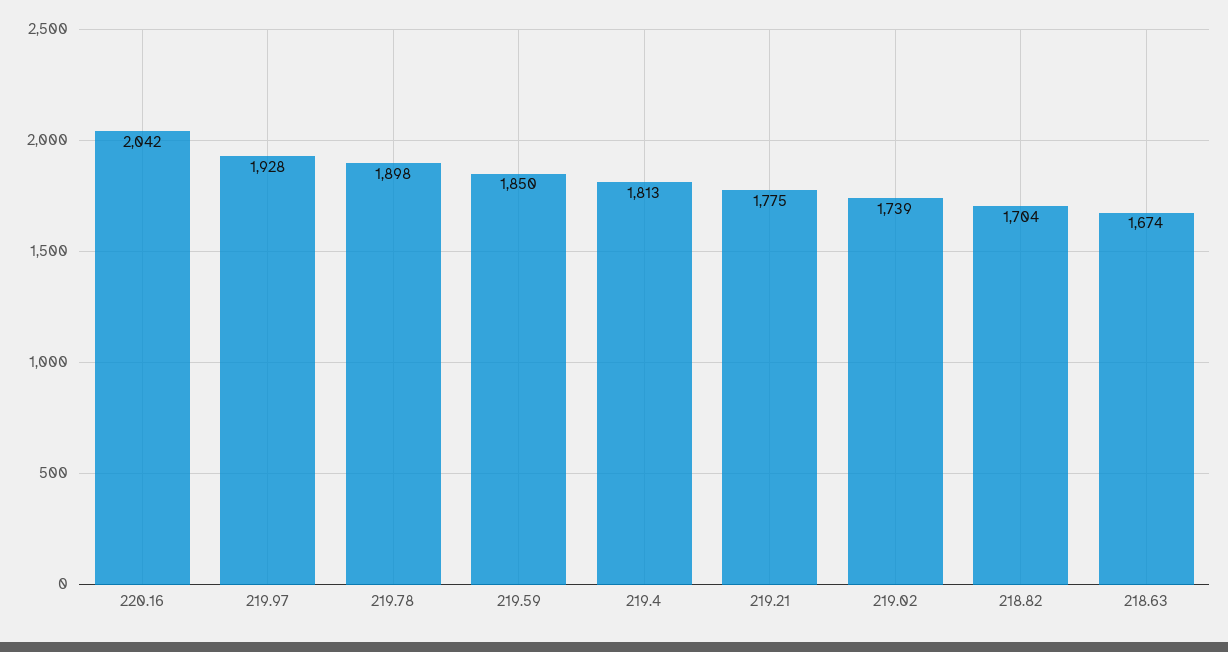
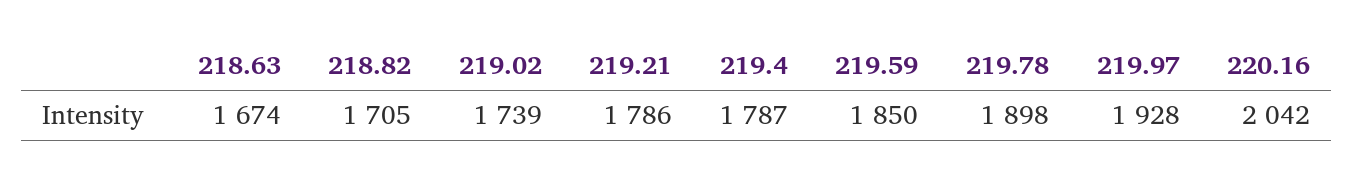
219.4: 1813 -> 1787
219.21: 1775 -> 1786
218.82: 1704 -> 1705

